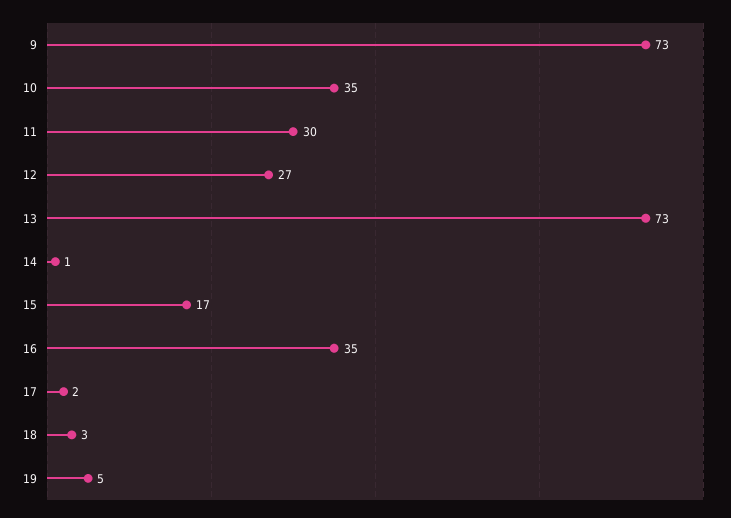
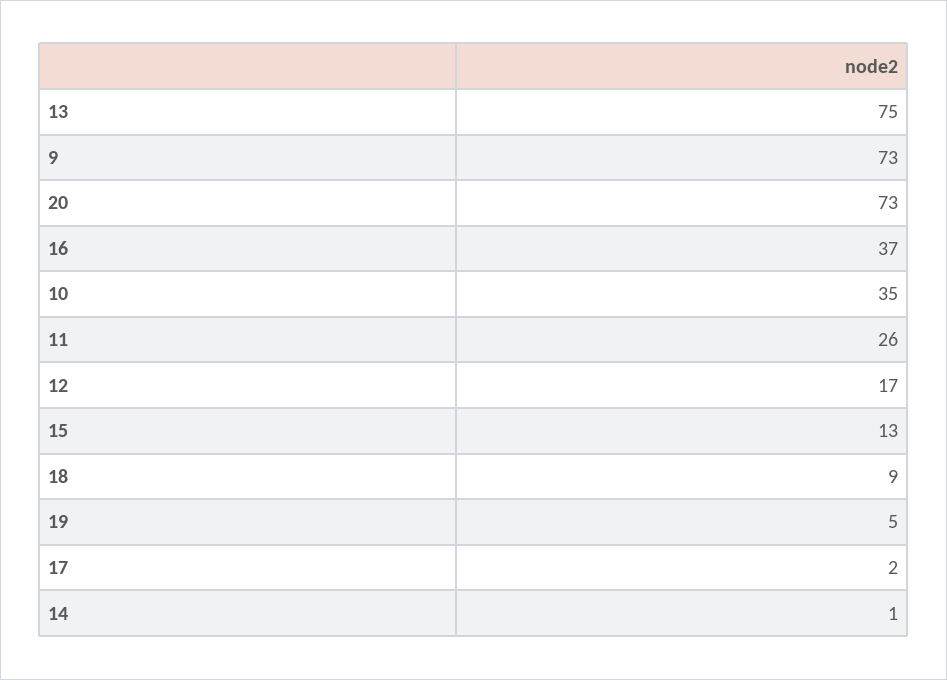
11: 30 -> 26
12: 27 -> 17
13: 73 -> 75
15: 17 -> 13
16: 35 -> 37
18: 3 -> 9
20: none -> 73

